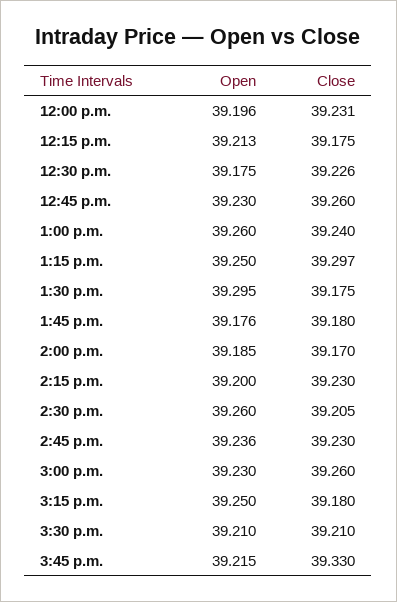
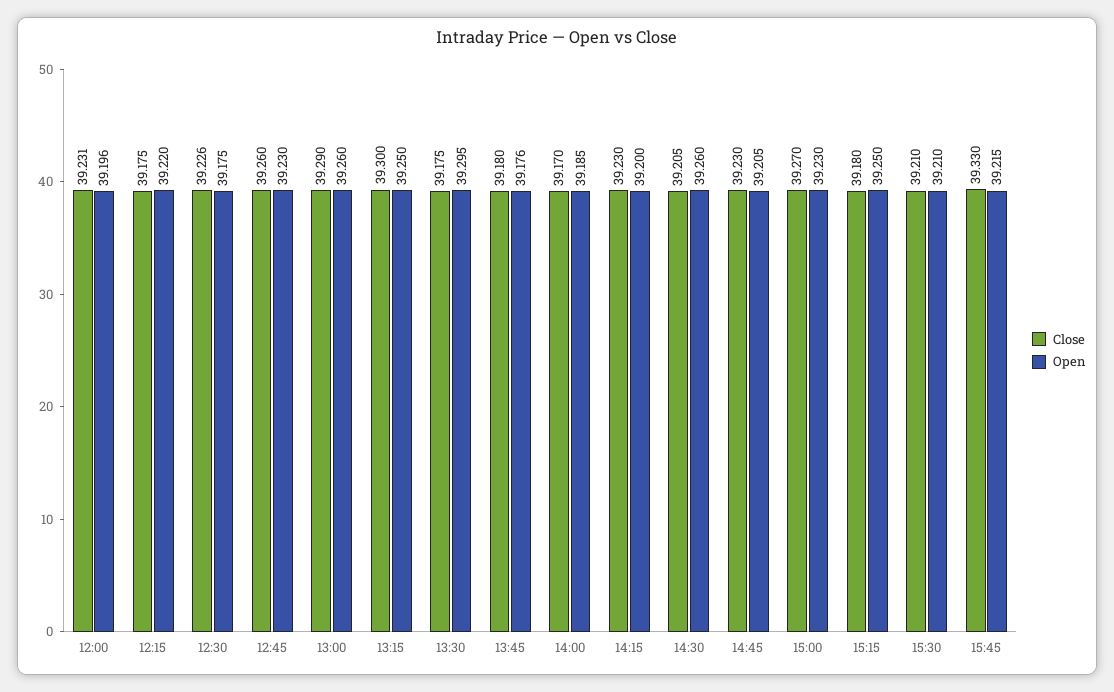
Open, 12:15 p.m.: 39.213 -> 39.22
Close, 1:00 p.m.: 39.24 -> 39.29
Close, 1:15 p.m.: 39.297 -> 39.3
Open, 2:45 p.m.: 39.236 -> 39.205
Close, 3:00 p.m.: 39.26 -> 39.27

